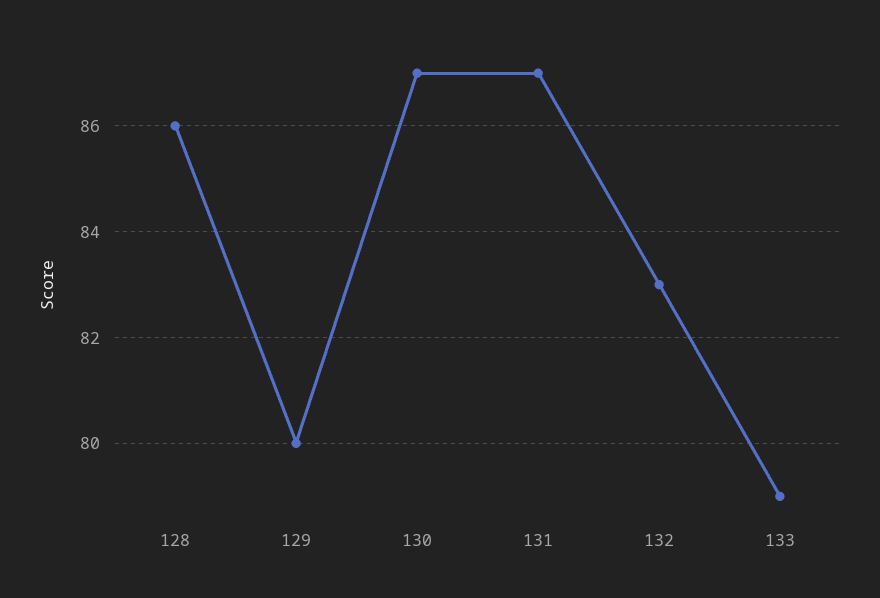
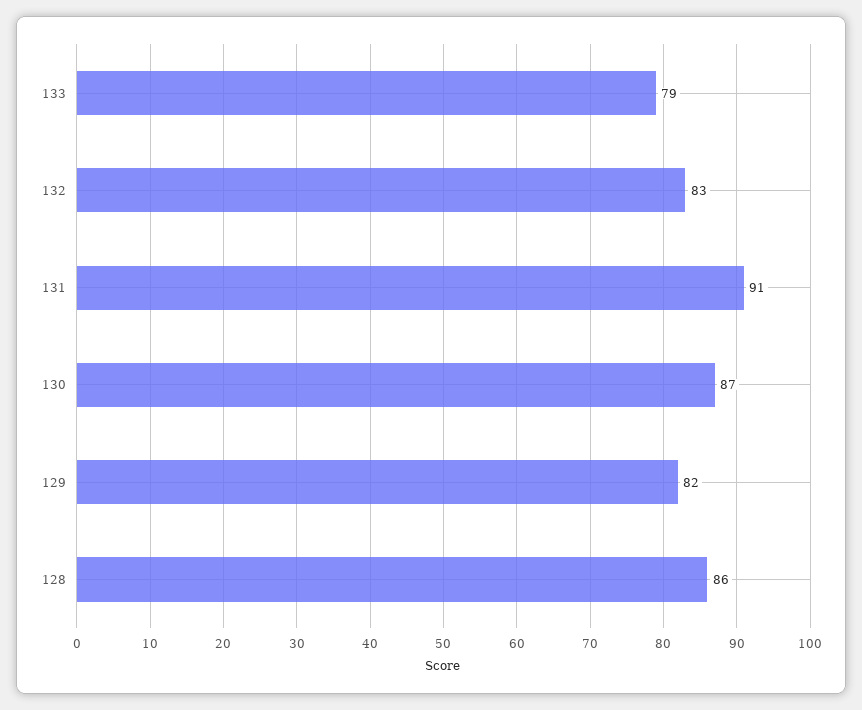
129: 80 -> 82
131: 87 -> 91

